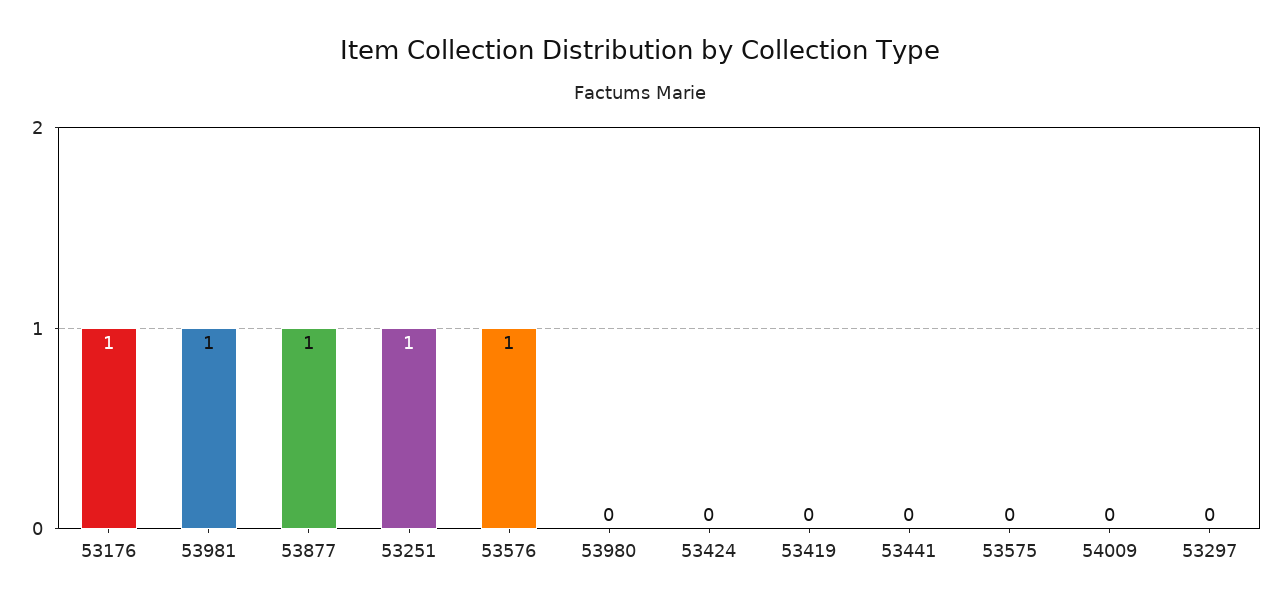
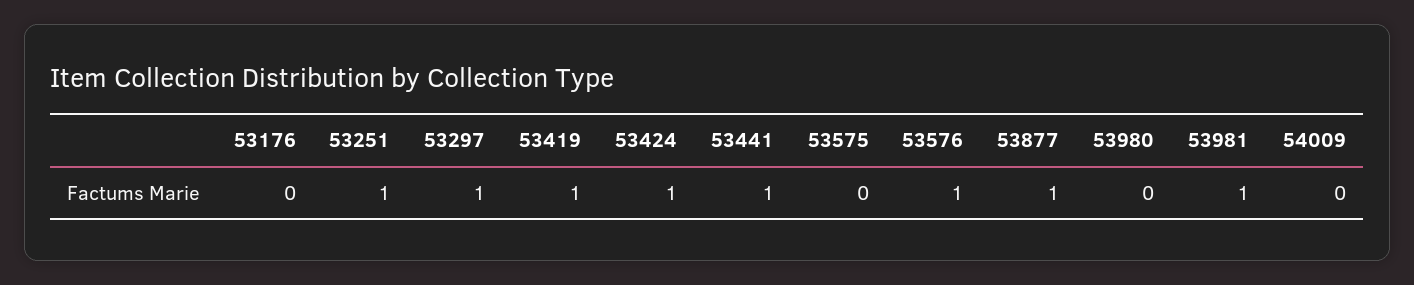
53176: 1 -> 0
53424: 0 -> 1
53419: 0 -> 1
53441: 0 -> 1
53297: 0 -> 1

